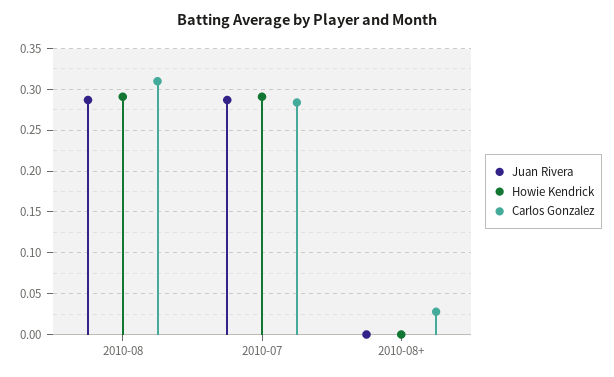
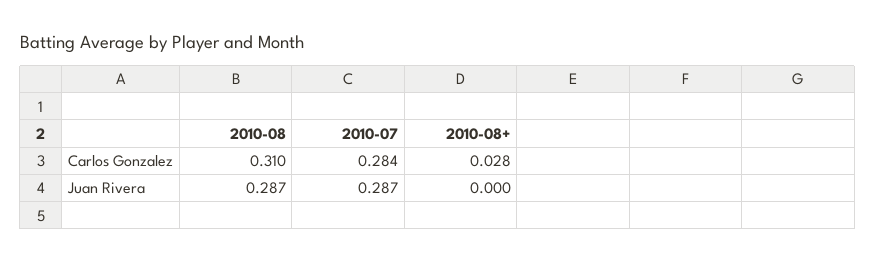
Howie Kendrick, 2010-08: 0.29 -> none
Howie Kendrick, 2010-07: 0.29 -> none
Howie Kendrick, 2010-08+: 0 -> none

